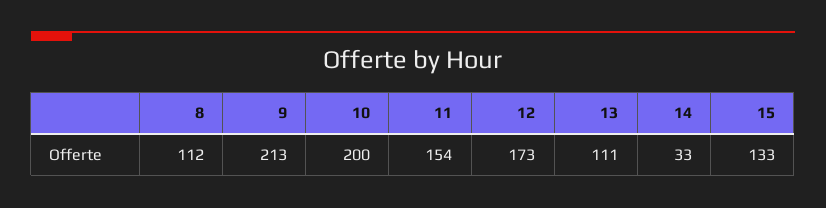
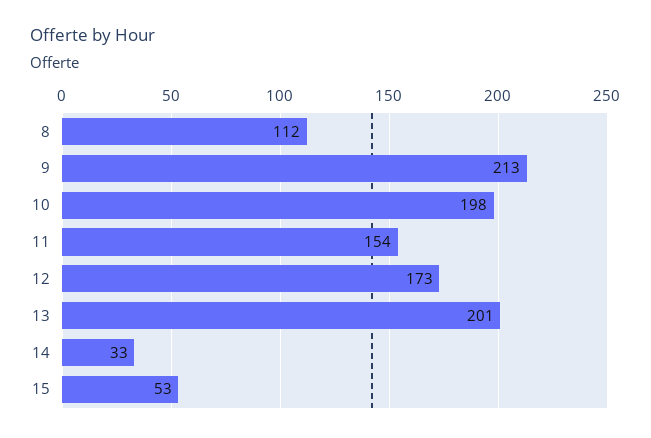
10: 200 -> 198
13: 111 -> 201
15: 133 -> 53

